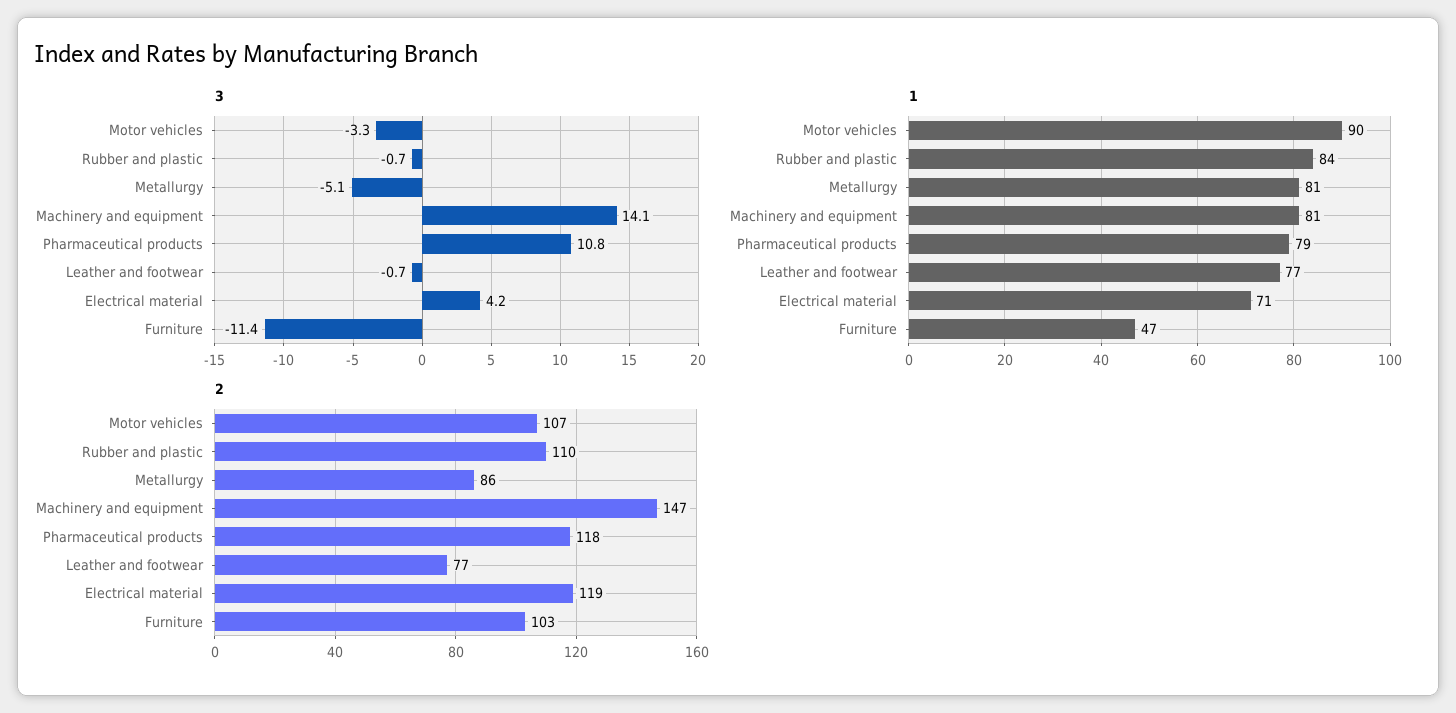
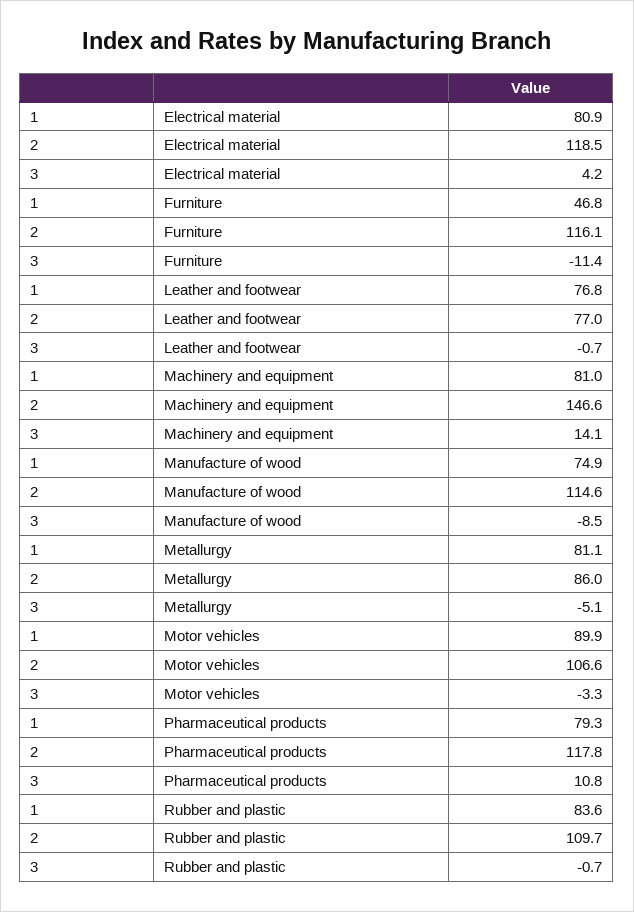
1, Electrical material: 71 -> 80.9
2, Furniture: 103 -> 116.1
1, Manufacture of wood: none -> 74.9
2, Manufacture of wood: none -> 114.6
3, Manufacture of wood: none -> -8.5

